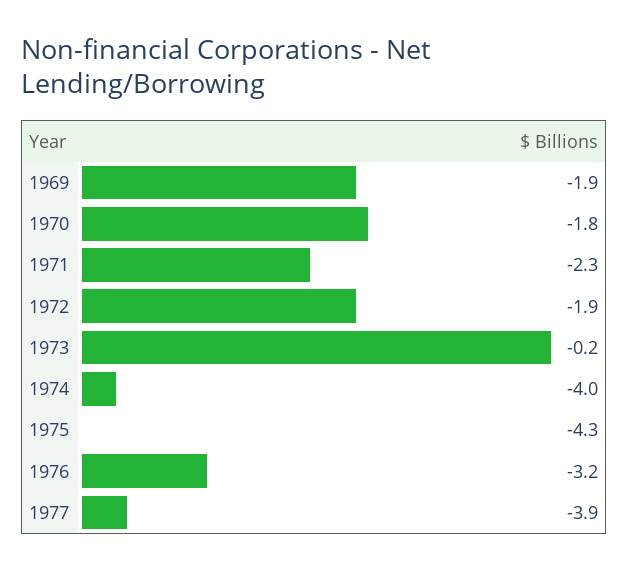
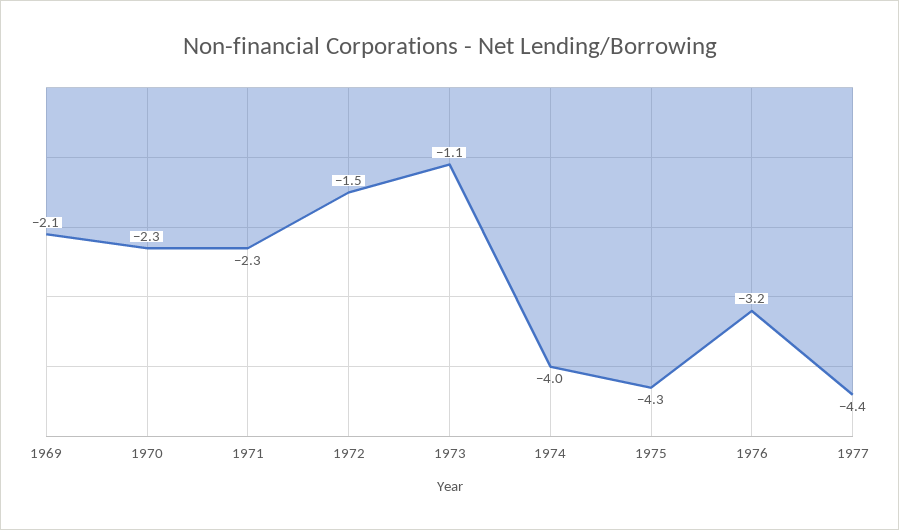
1969: -1.9 -> -2.1
1970: -1.8 -> -2.3
1972: -1.9 -> -1.5
1973: -0.2 -> -1.1
1977: -3.9 -> -4.4

